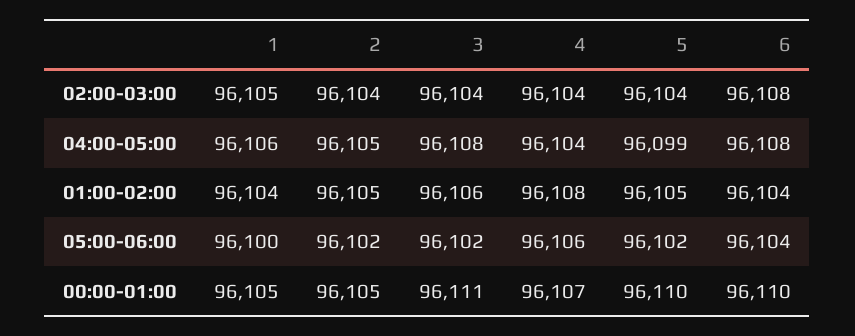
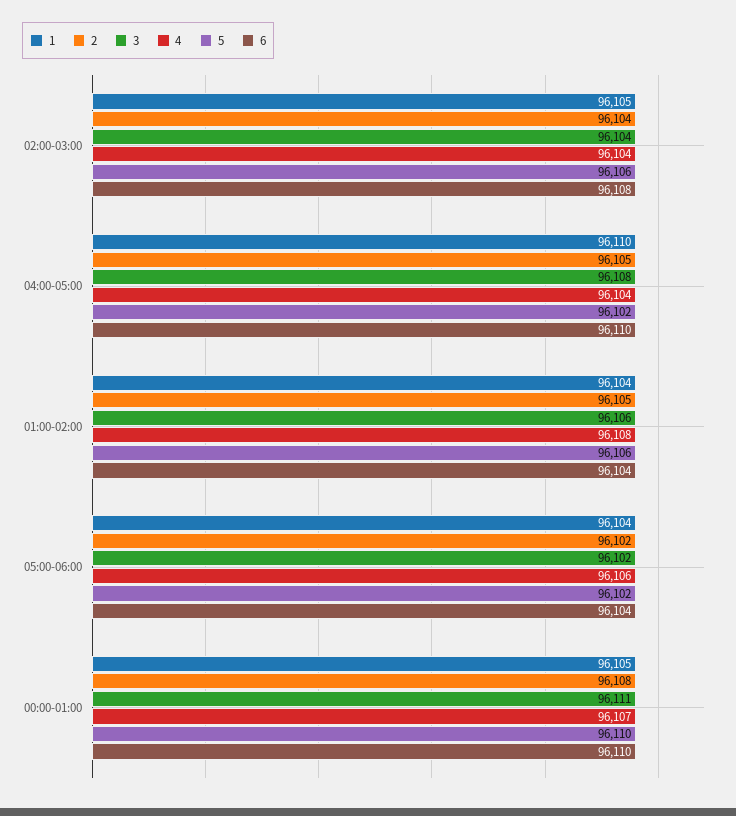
5, 02:00-03:00: 96104 -> 96106
1, 04:00-05:00: 96106 -> 96110
5, 04:00-05:00: 96099 -> 96102
6, 04:00-05:00: 96108 -> 96110
5, 01:00-02:00: 96105 -> 96106
1, 05:00-06:00: 96100 -> 96104
2, 00:00-01:00: 96105 -> 96108

